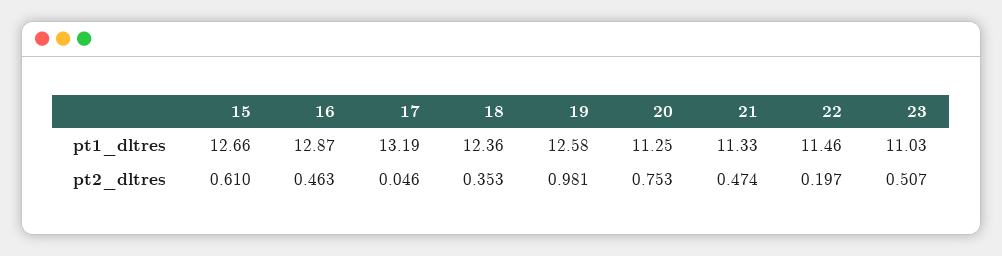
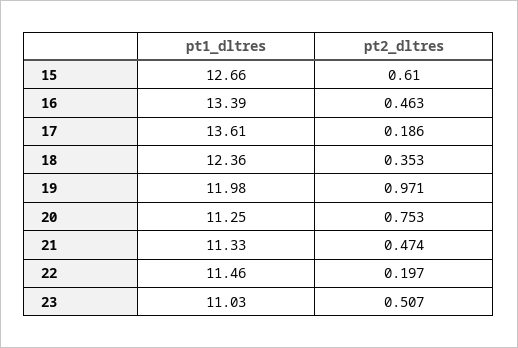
16, pt1_dltres: 12.87 -> 13.39
17, pt1_dltres: 13.19 -> 13.61
19, pt1_dltres: 12.58 -> 11.98
17, pt2_dltres: 0.046 -> 0.186
19, pt2_dltres: 0.981 -> 0.971

